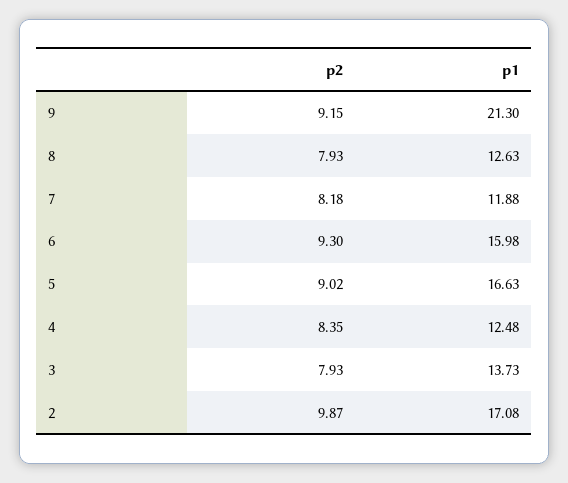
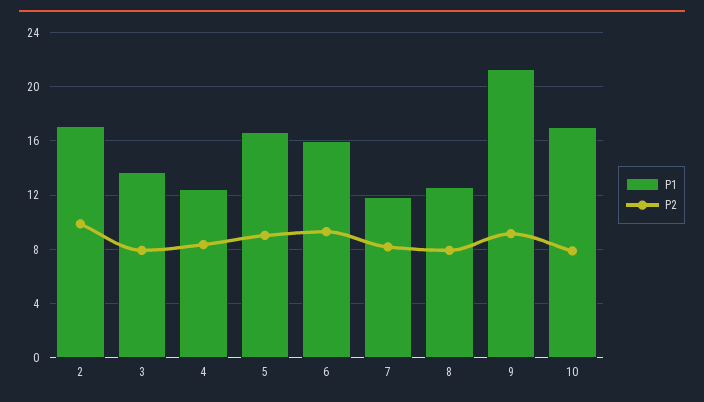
p1, 10: none -> 17
p2, 10: none -> 8

